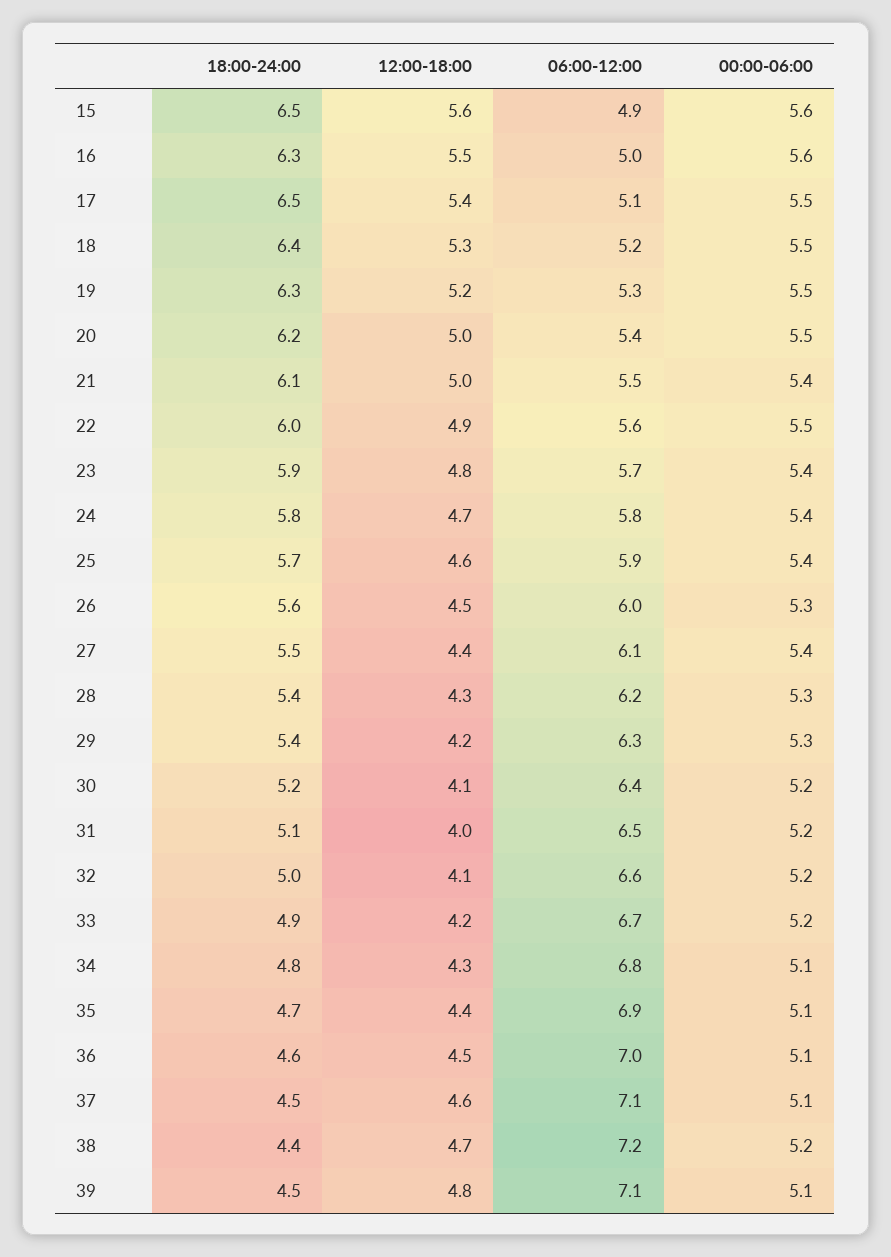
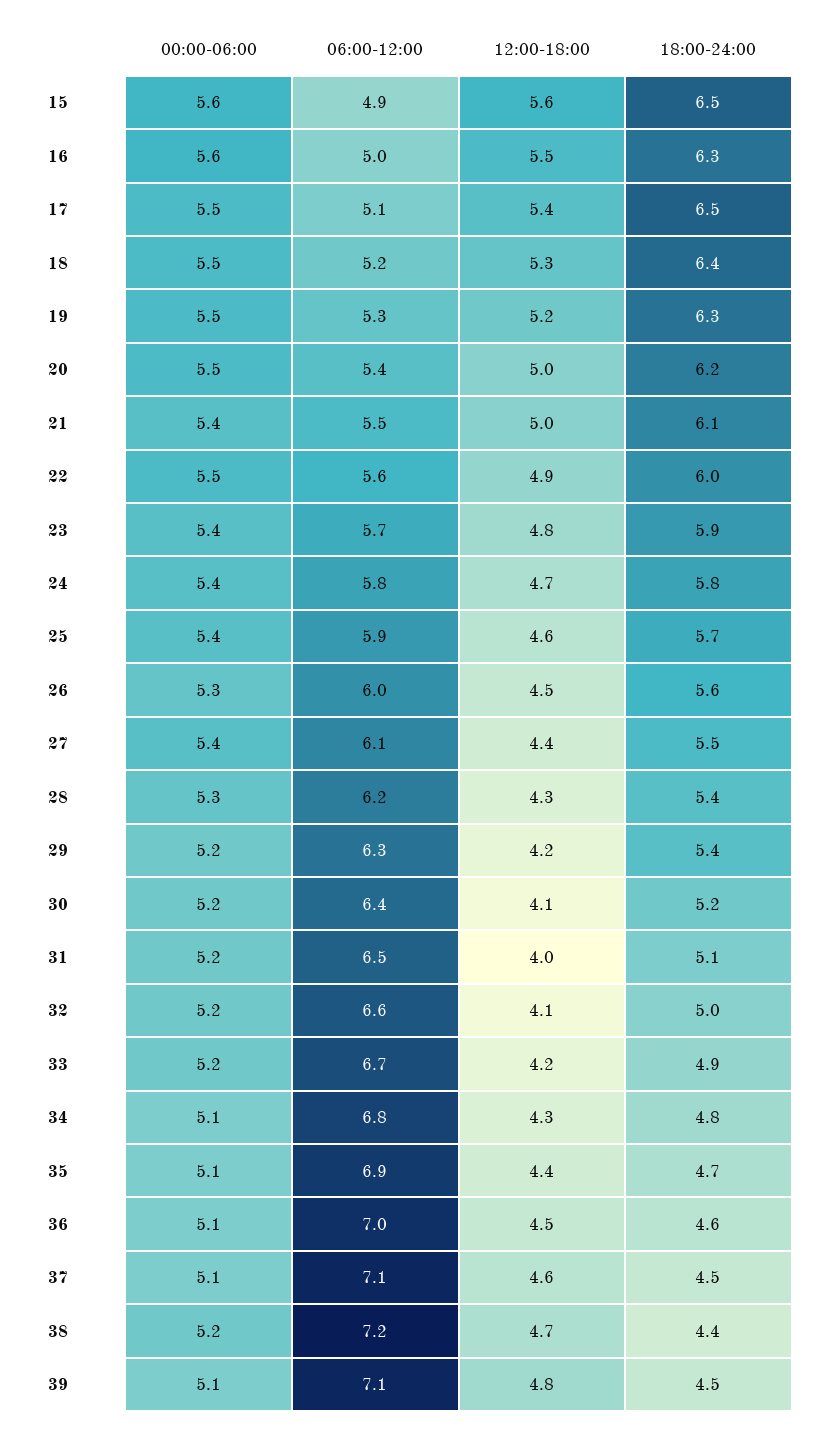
00:00-06:00, 29: 5.3 -> 5.2

